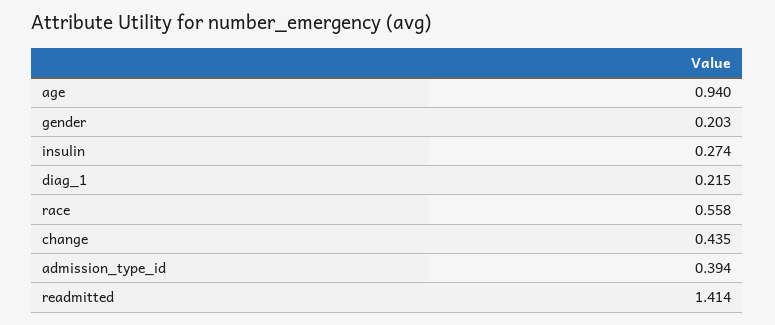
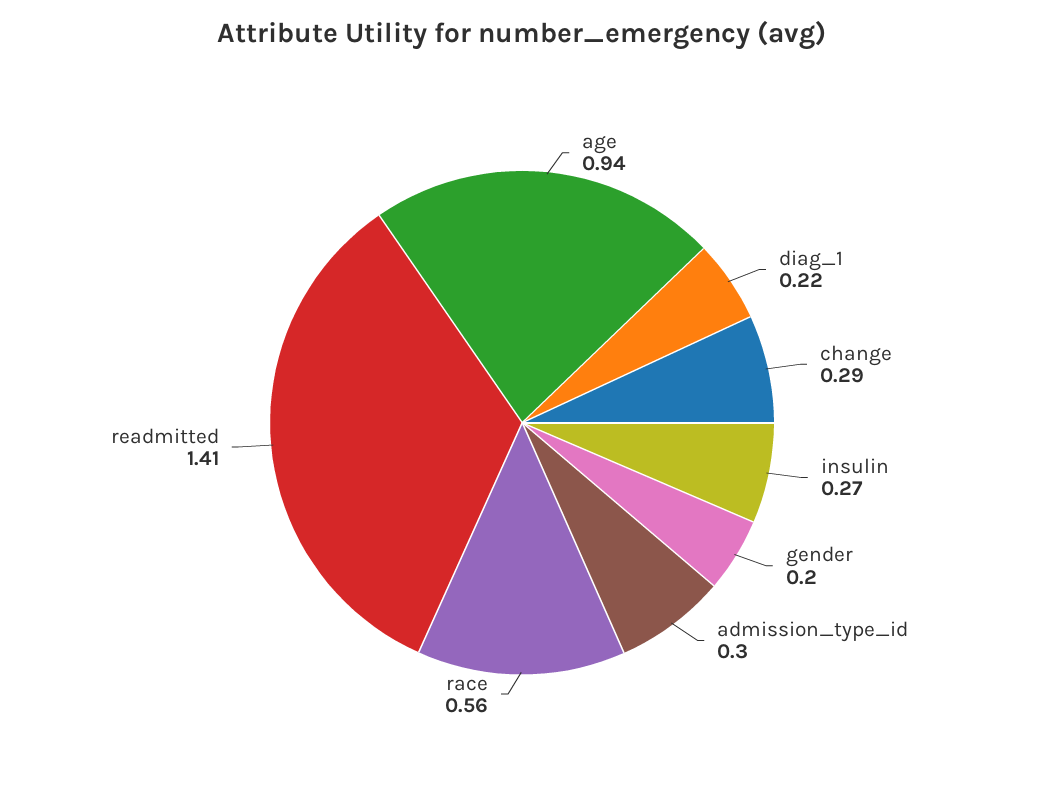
change: 0.435 -> 0.29
admission_type_id: 0.394 -> 0.3

